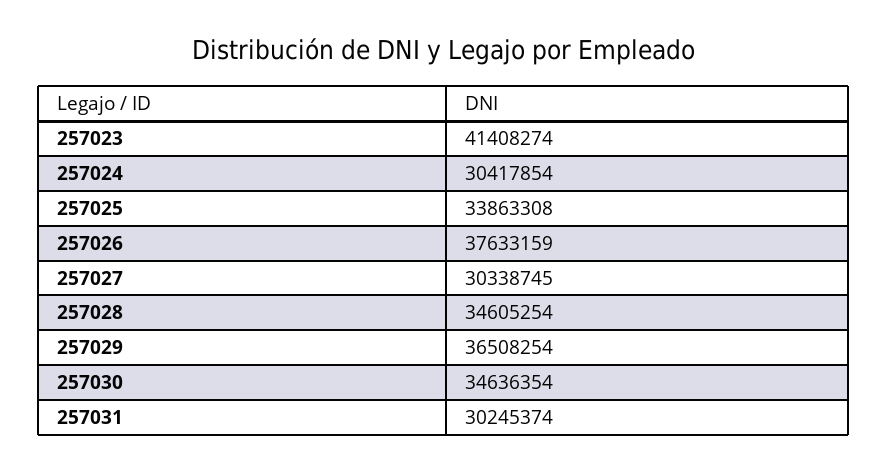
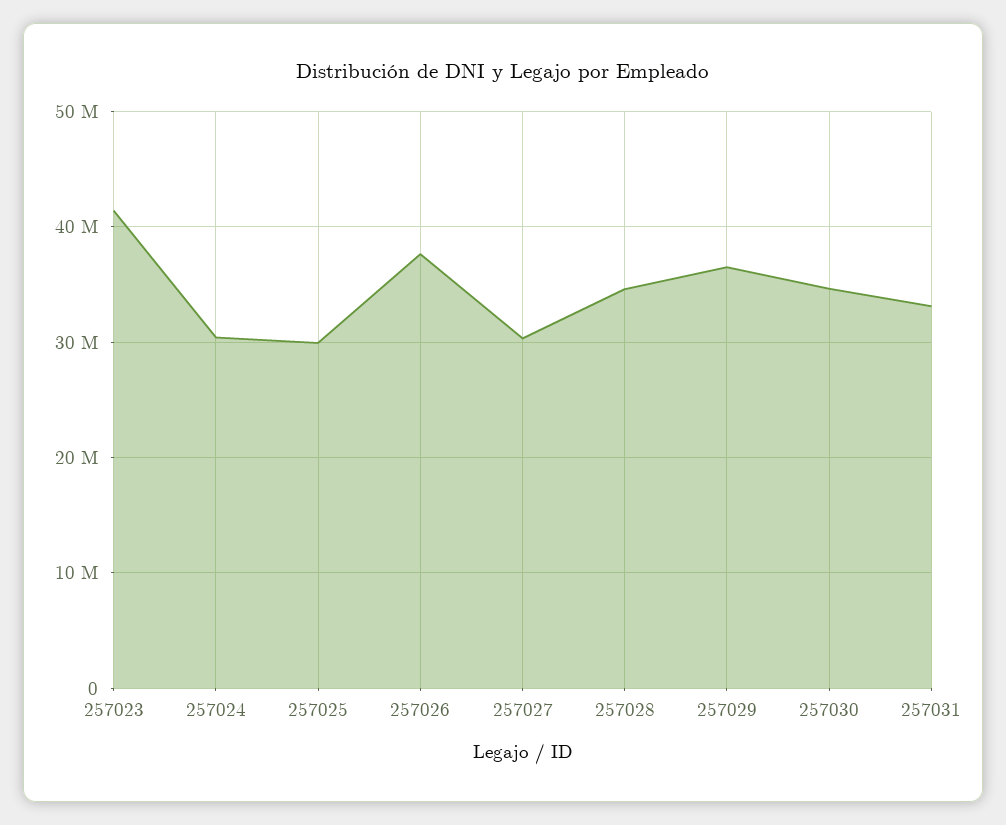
257025: 33863308 -> 30000000
257031: 30245374 -> 33000000

